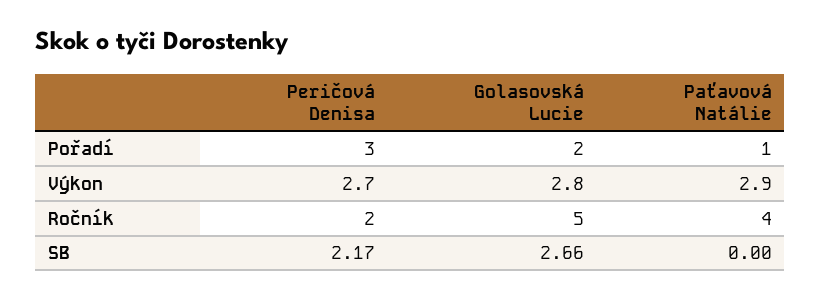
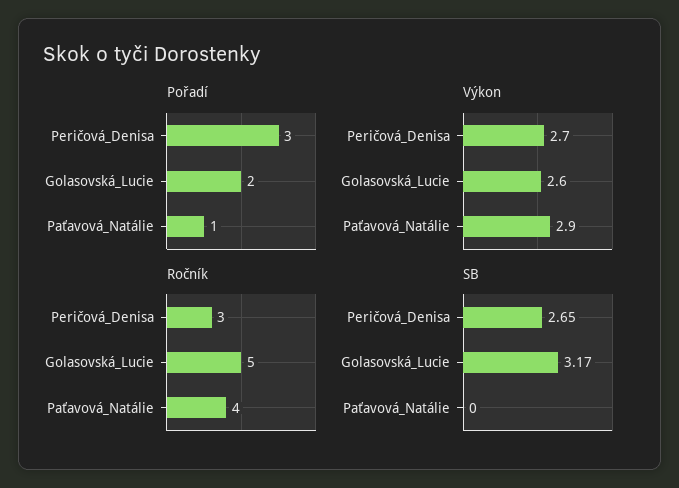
Výkon, Golasovská Lucie: 2.8 -> 2.6
Ročník, Peričová Denisa: 2 -> 3
SB, Peričová Denisa: 2.17 -> 2.65
SB, Golasovská Lucie: 2.66 -> 3.17

